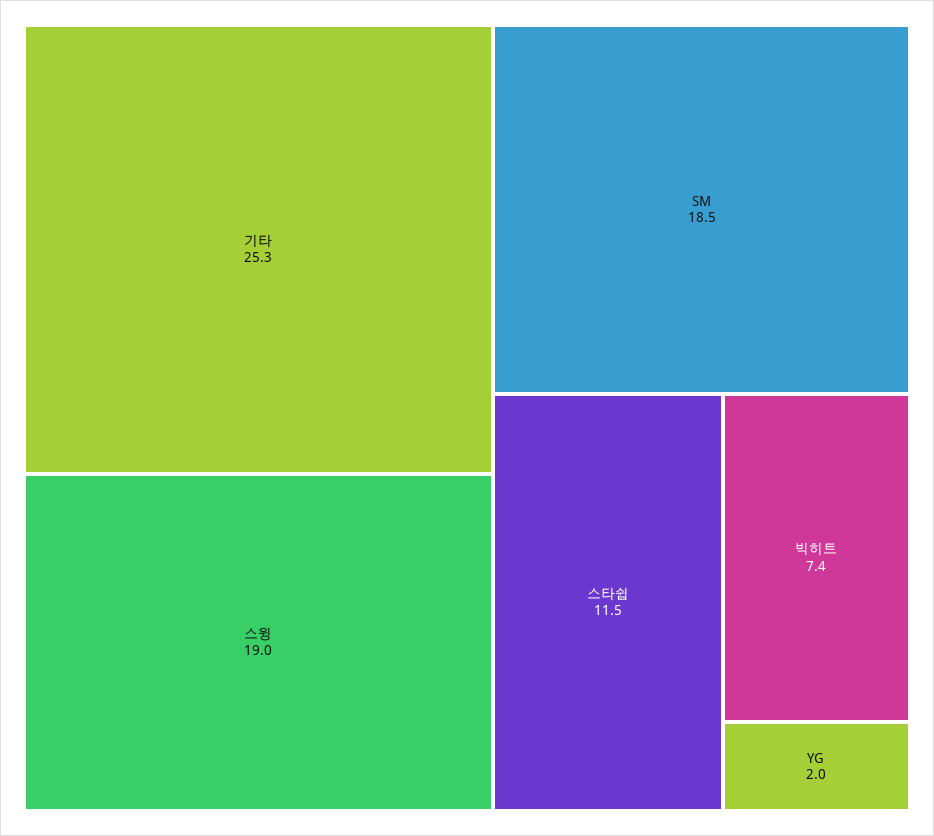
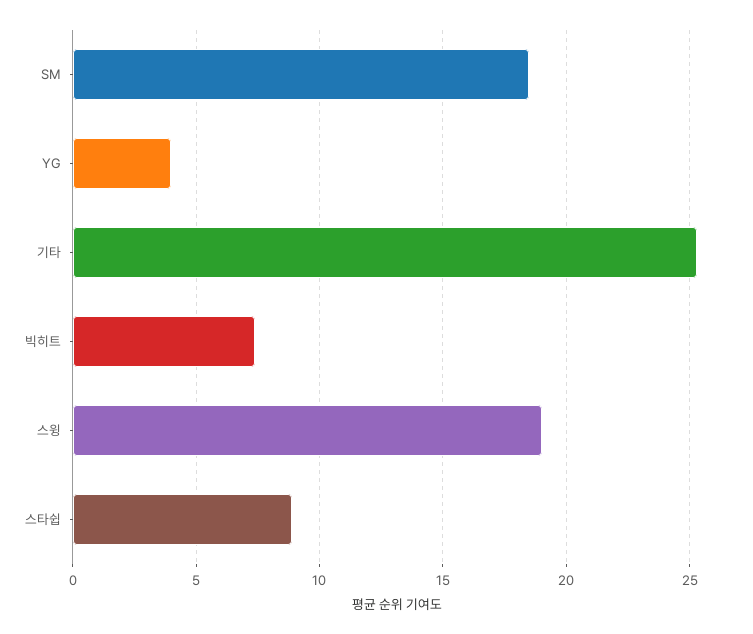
스타쉽: 11.5 -> 9
YG: 2 -> 4

